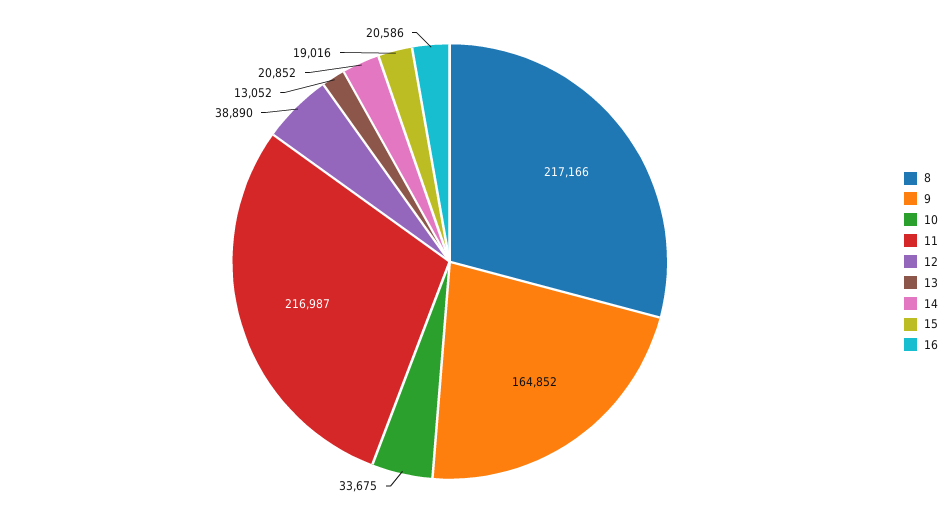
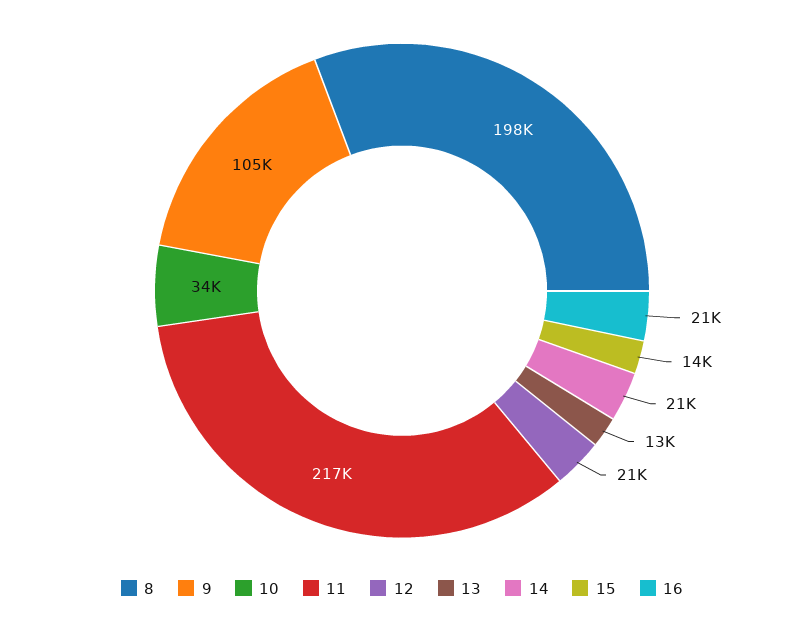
8: 217166 -> 198000
9: 164852 -> 105000
12: 38890 -> 21000
15: 19016 -> 14000

